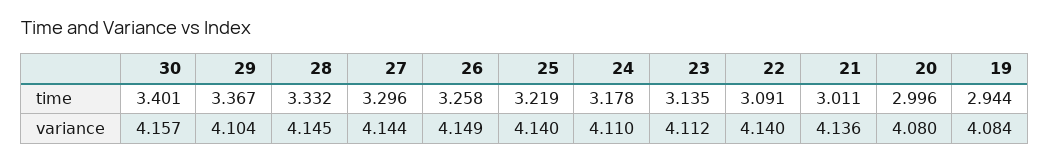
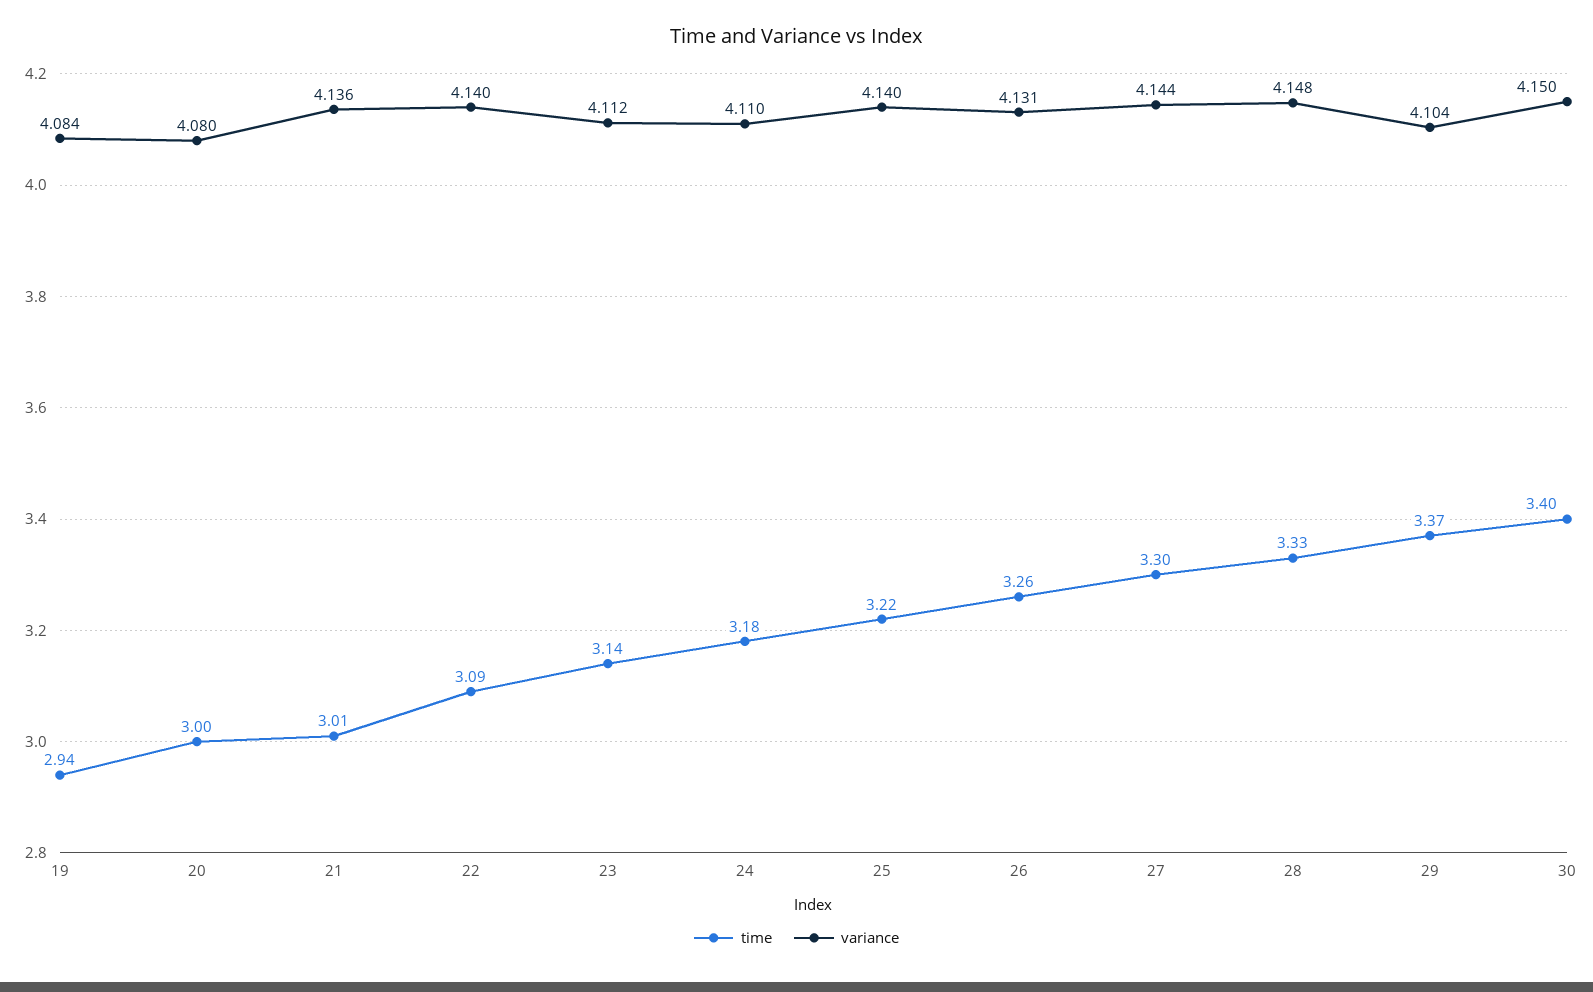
variance, 30: 4.157 -> 4.15
variance, 28: 4.145 -> 4.148
variance, 26: 4.149 -> 4.131

